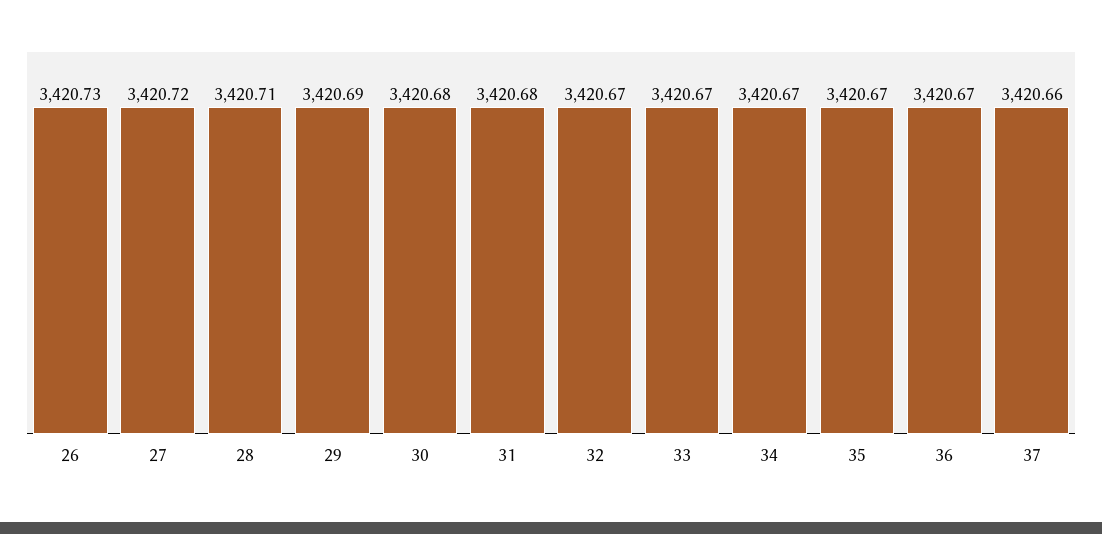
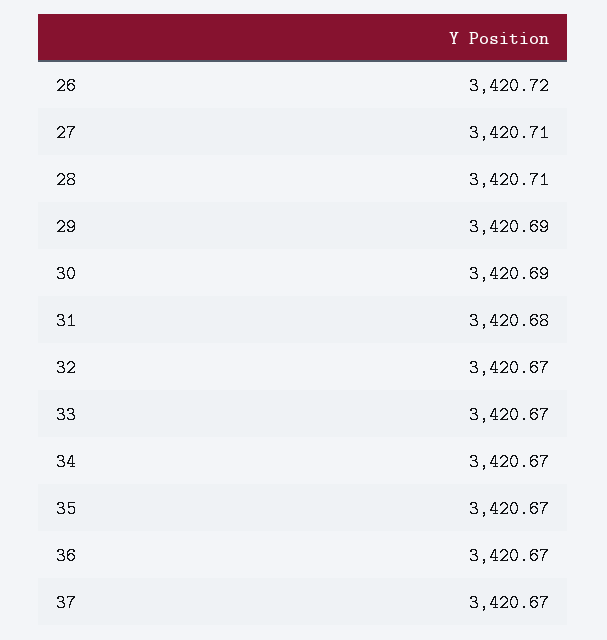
26: 3420.73 -> 3420.72
27: 3420.72 -> 3420.71
30: 3420.68 -> 3420.69
37: 3420.66 -> 3420.67

